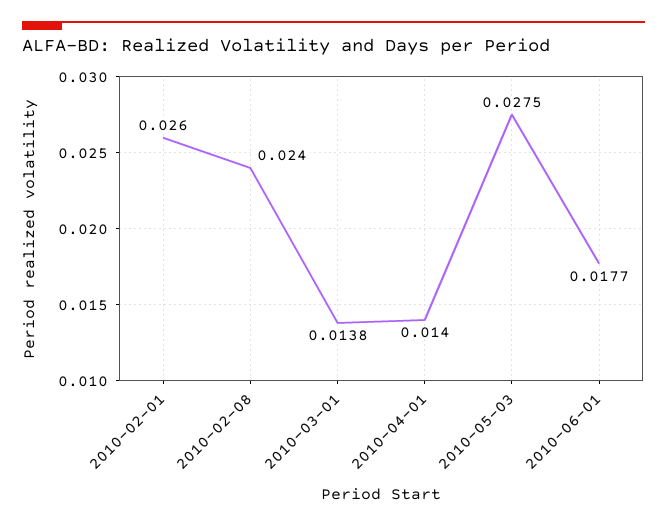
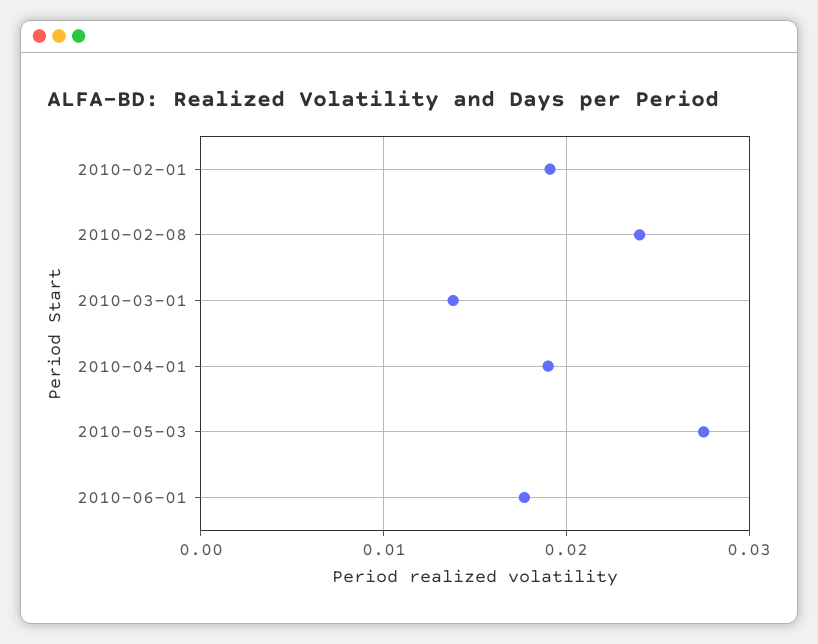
2010-02-01: 0.026 -> 0.019
2010-04-01: 0.014 -> 0.019

